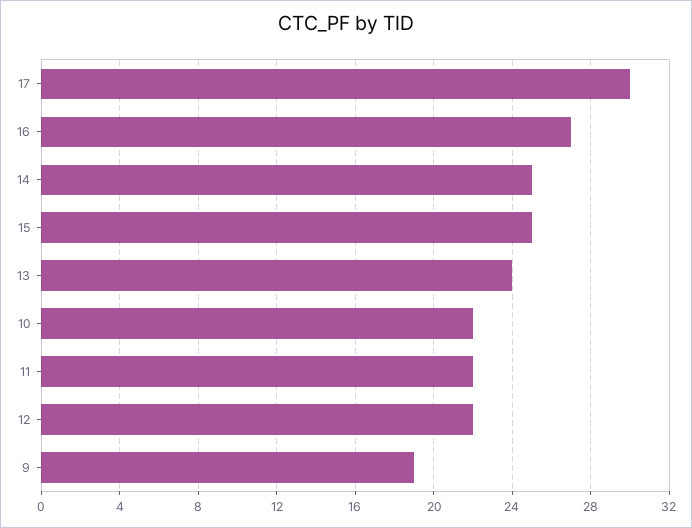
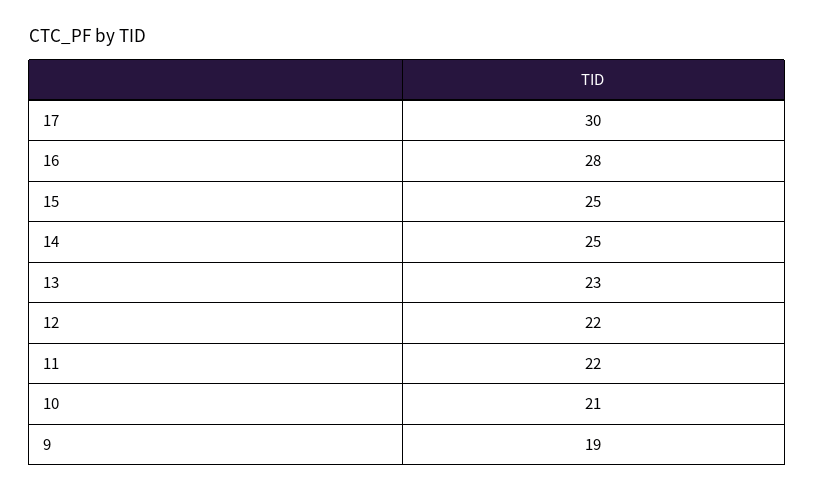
16: 27 -> 28
13: 24 -> 23
10: 22 -> 21

